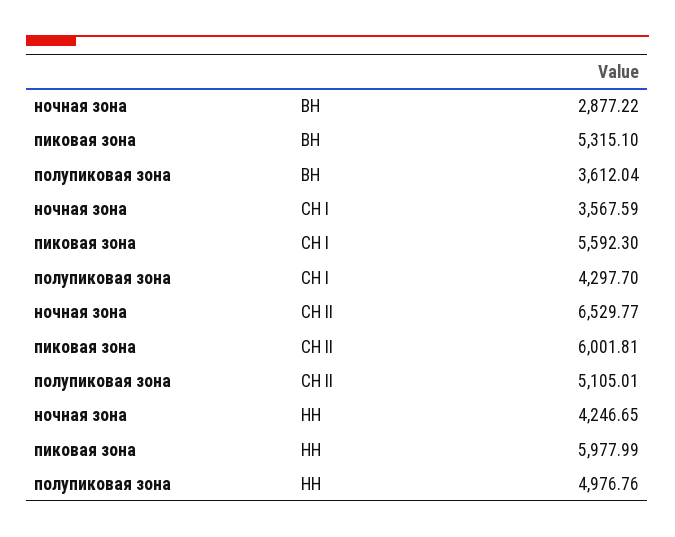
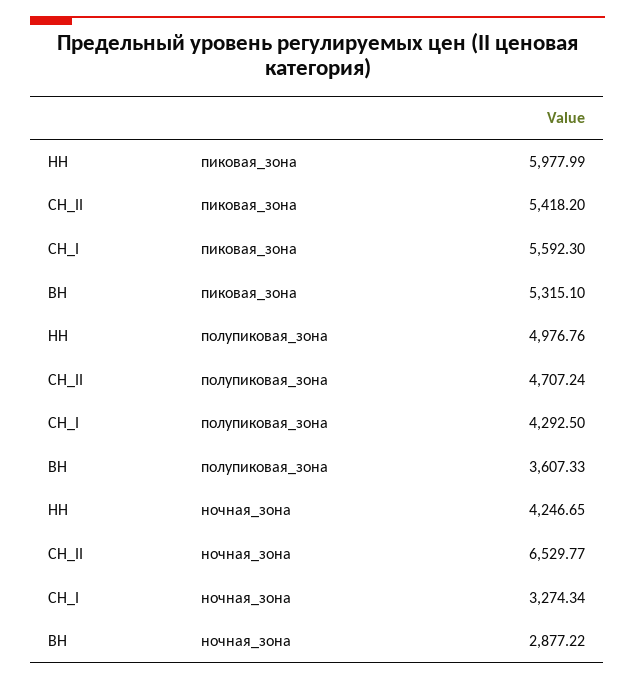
полупиковая зона, ВН: 3612.04 -> 3607.33
ночная зона, СН I: 3567.59 -> 3274.34
полупиковая зона, СН I: 4297.7 -> 4292.5
пиковая зона, СН II: 6001.81 -> 5418.2
полупиковая зона, СН II: 5105.01 -> 4707.24

